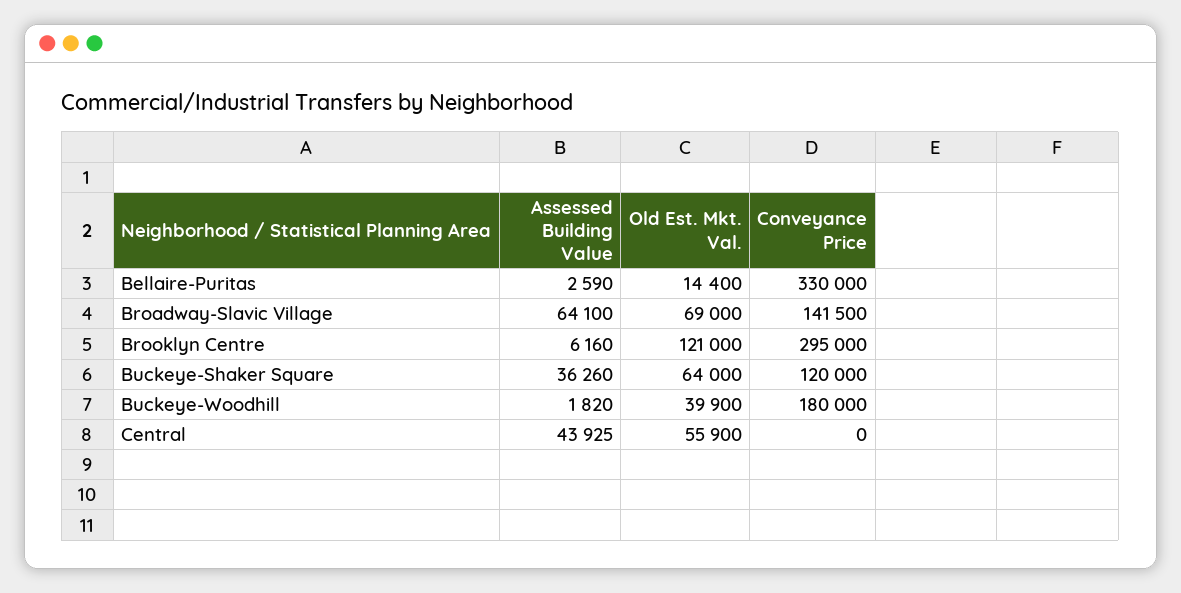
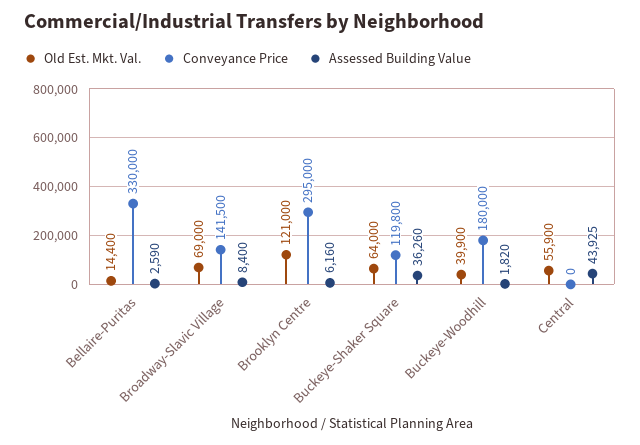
Assessed Building Value, Broadway-Slavic Village: 64100 -> 8400
Conveyance Price, Buckeye-Shaker Square: 120000 -> 119800

